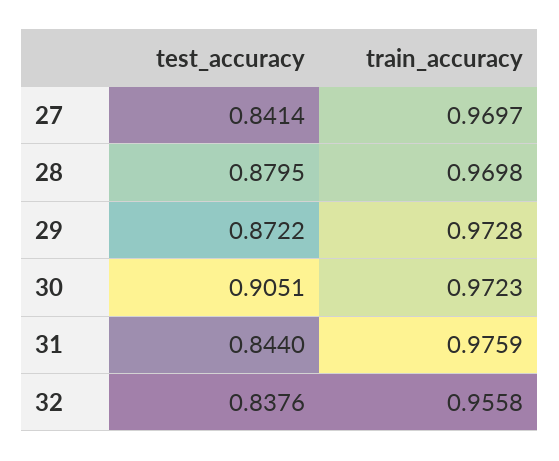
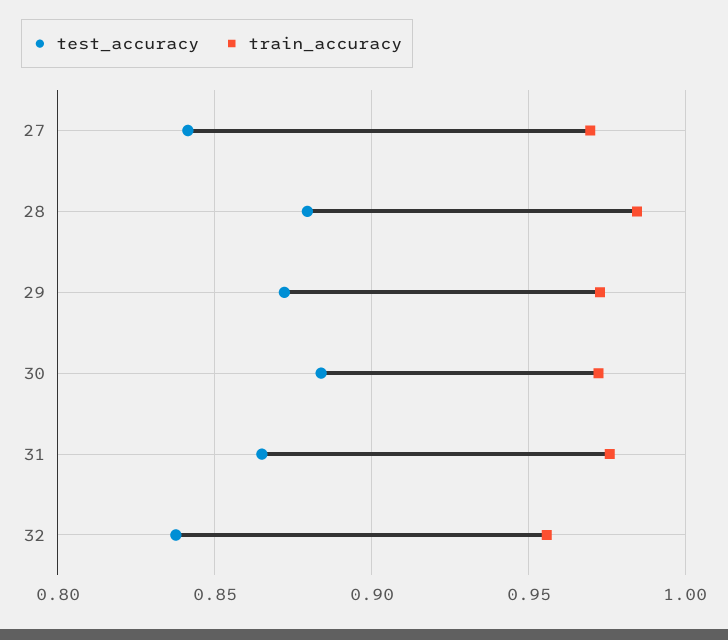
train_accuracy, 28: 0.9698 -> 0.985
test_accuracy, 30: 0.9051 -> 0.885
test_accuracy, 31: 0.844 -> 0.865

